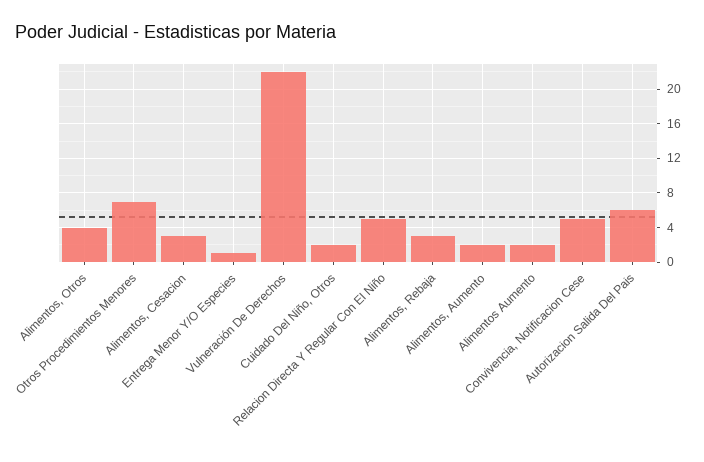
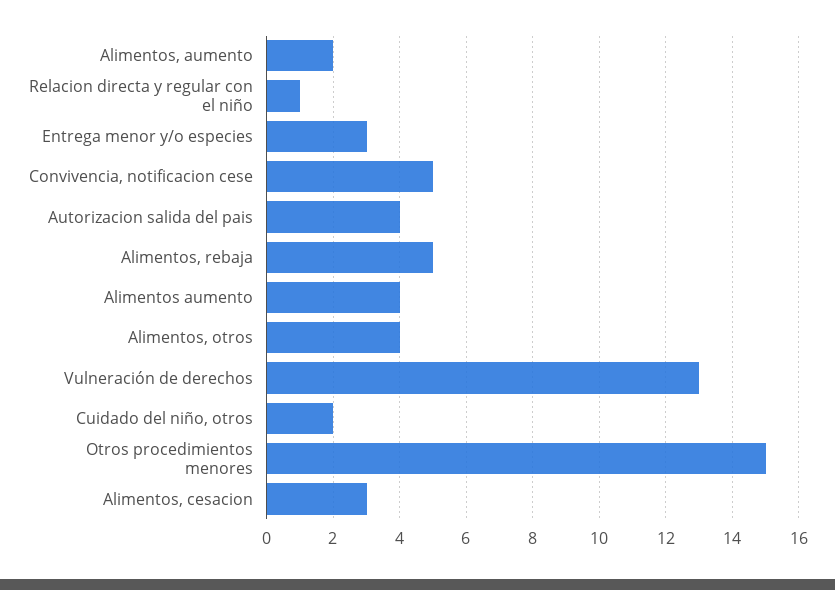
Otros Procedimientos Menores: 7 -> 15
Entrega Menor Y/O Especies: 1 -> 3
Vulneración De Derechos: 22 -> 13
Relacion Directa Y Regular Con El Niño: 5 -> 1
Alimentos, Rebaja: 3 -> 5
Alimentos Aumento: 2 -> 4
Autorizacion Salida Del Pais: 6 -> 4

